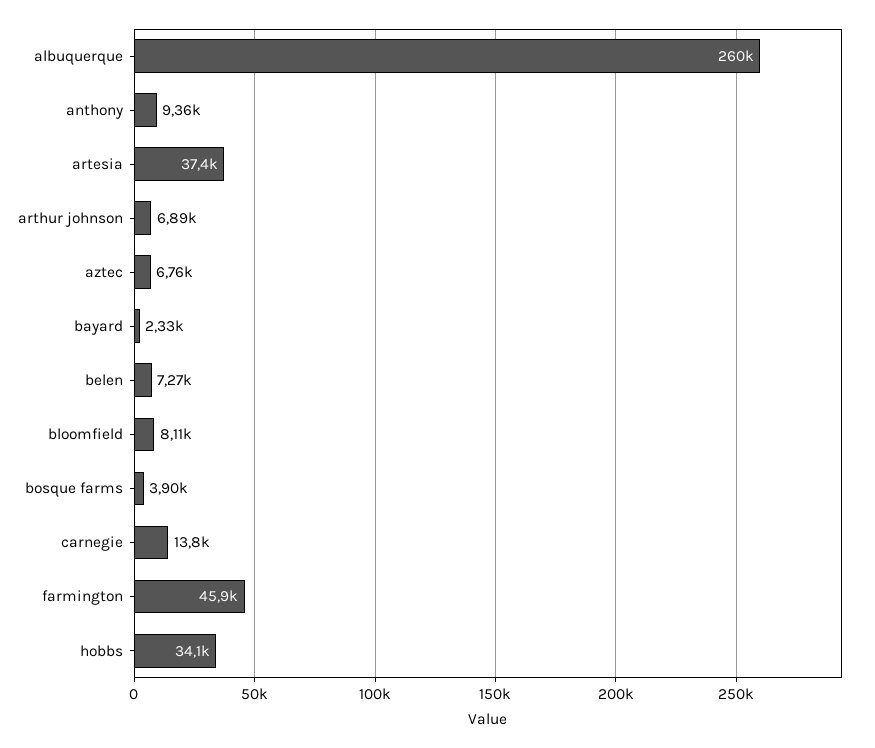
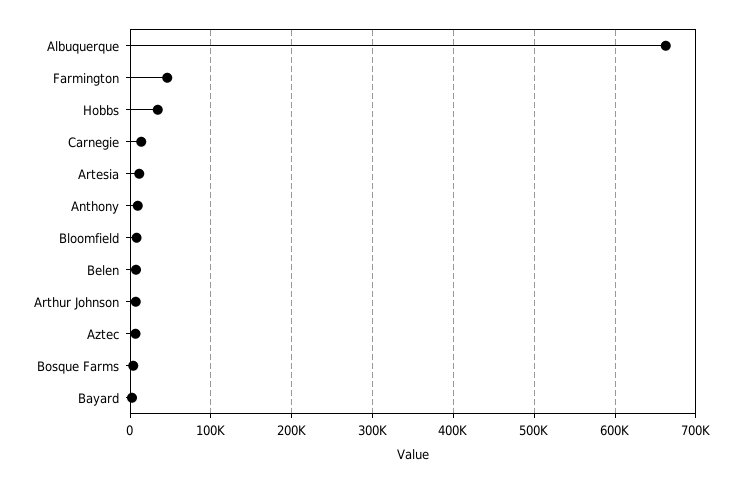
albuquerque: 260000 -> 660000
artesia: 37400 -> 10000

